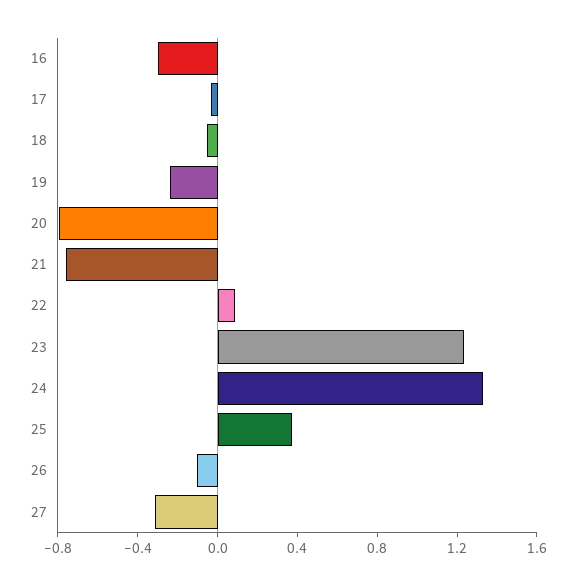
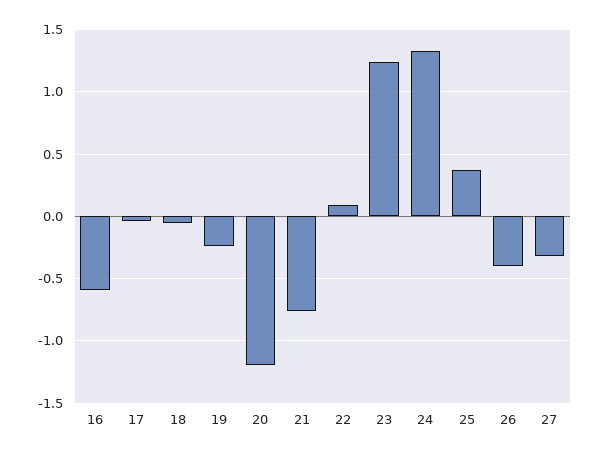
16: -0.3 -> -0.6
20: -0.8 -> -1.2
26: -0.1 -> -0.4

